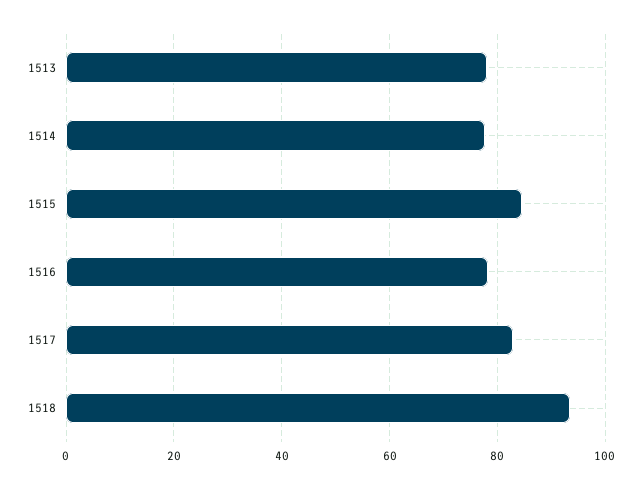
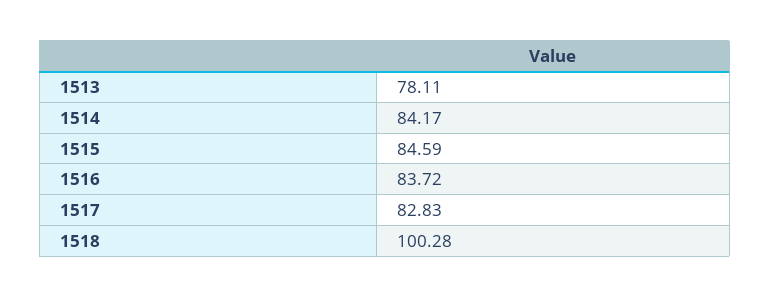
1514: 78 -> 84.17
1516: 78 -> 83.72
1518: 94 -> 100.28

